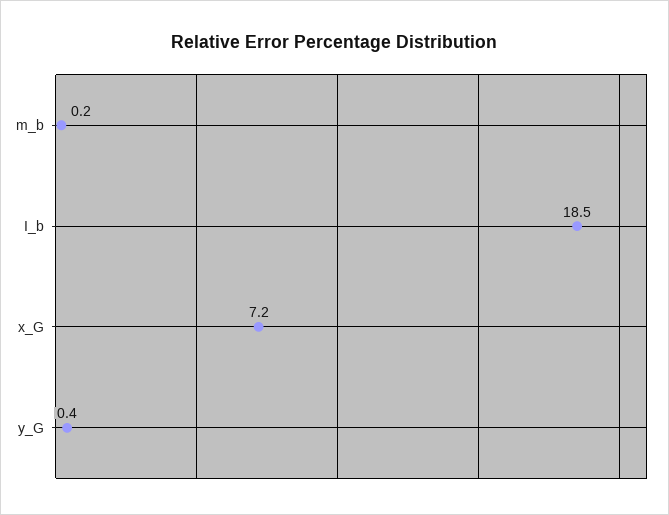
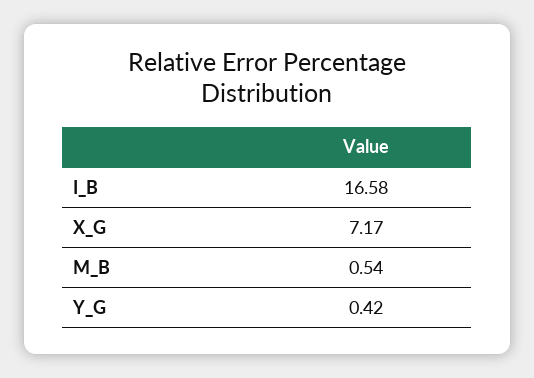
m_b: 0.2 -> 0.54
I_b: 18.5 -> 16.58

